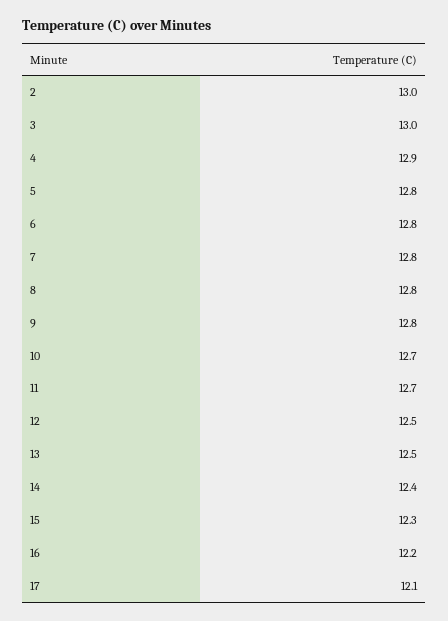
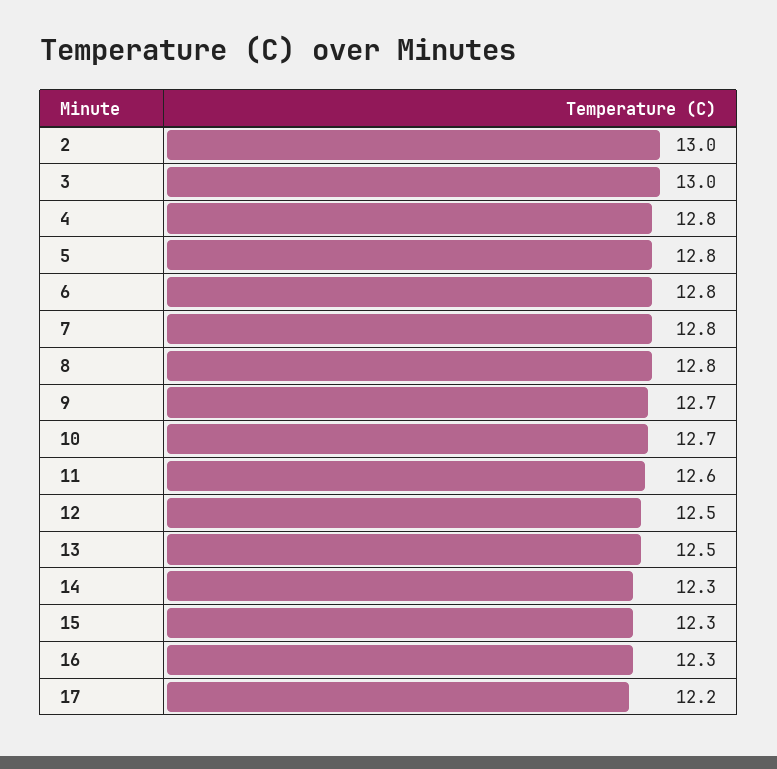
4: 12.9 -> 12.8
9: 12.8 -> 12.7
11: 12.7 -> 12.6
14: 12.4 -> 12.3
16: 12.2 -> 12.3
17: 12.1 -> 12.2

